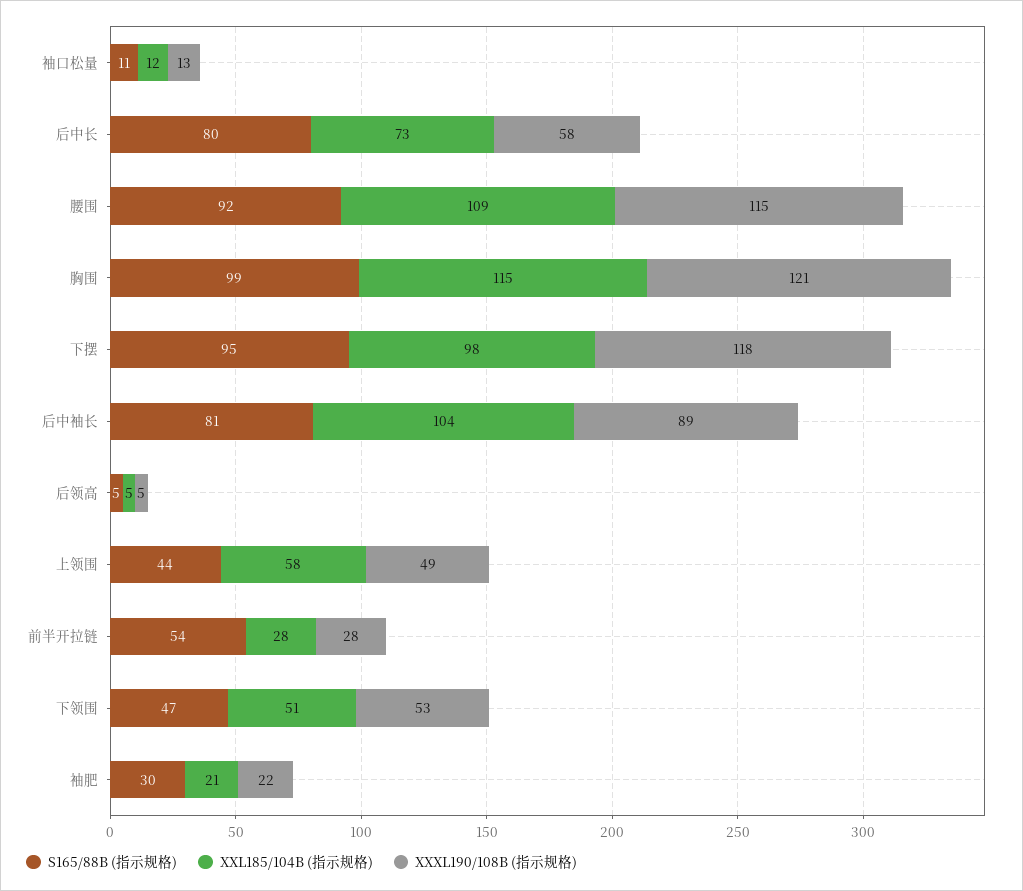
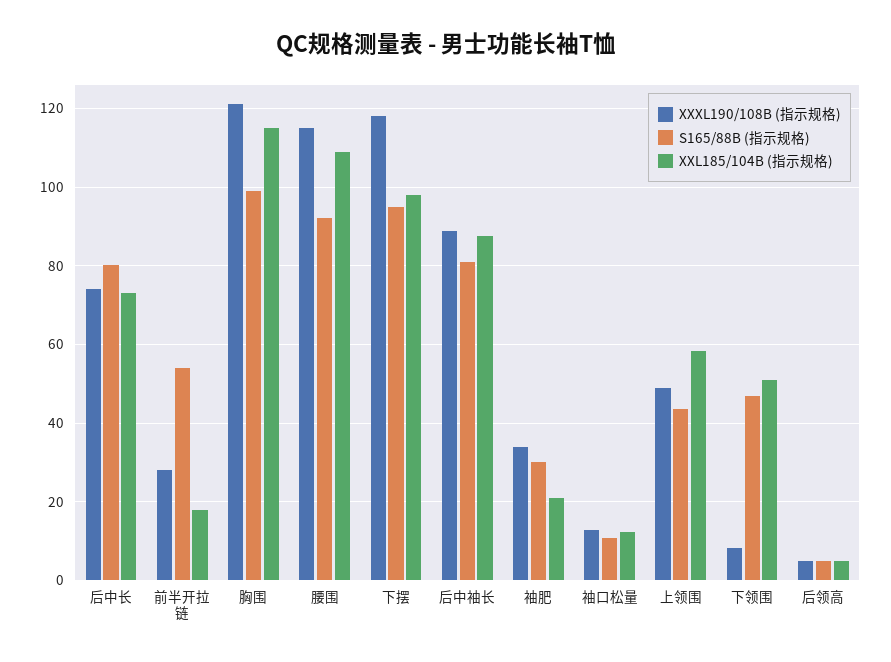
XXXL190/108B (指示规格), 后中长: 58 -> 74
XXL185/104B (指示规格), 后中袖长: 104 -> 88
XXL185/104B (指示规格), 前半开拉链: 28 -> 18
XXXL190/108B (指示规格), 下领围: 53 -> 8
XXXL190/108B (指示规格), 袖肥: 22 -> 34

